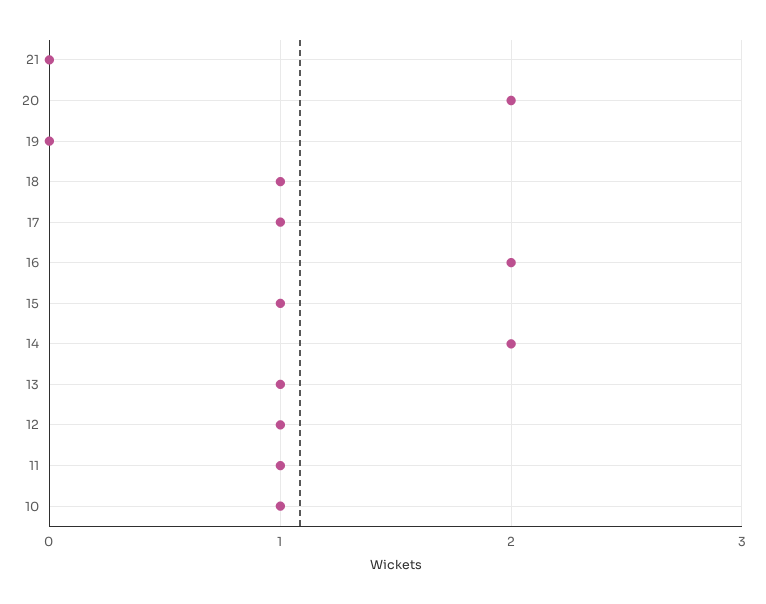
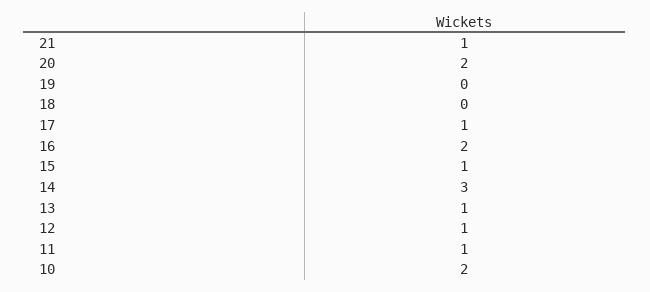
21: 0 -> 1
18: 1 -> 0
14: 2 -> 3
10: 1 -> 2

